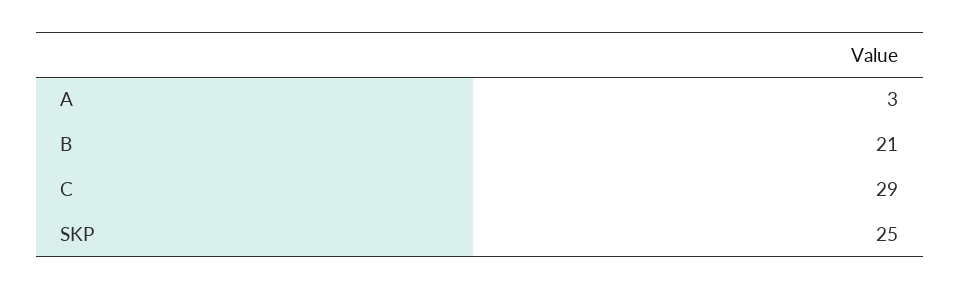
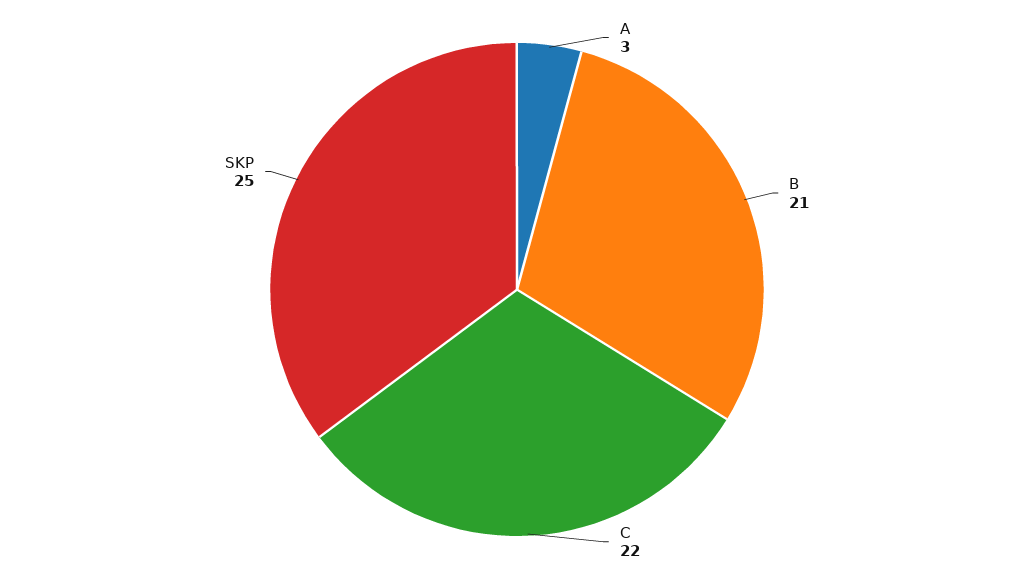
C: 29 -> 22

